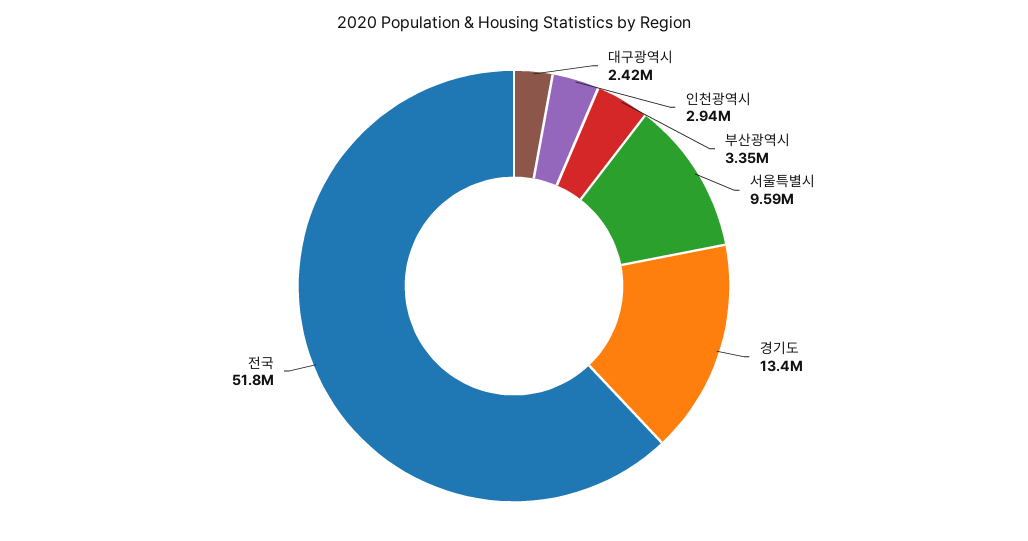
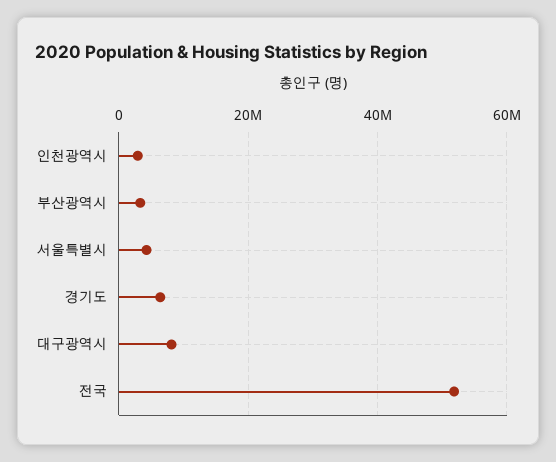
대구광역시: 2420000 -> 8000000
서울특별시: 9590000 -> 4000000
경기도: 13400000 -> 6000000

